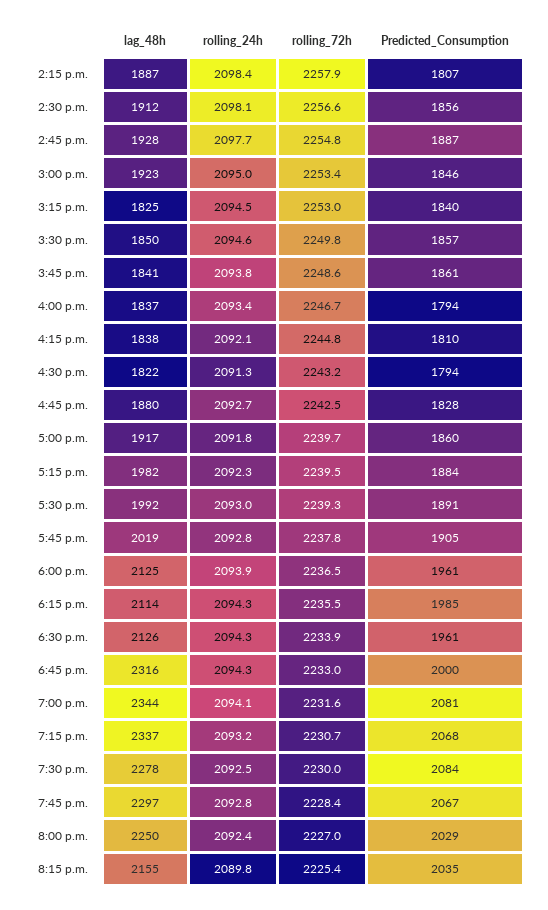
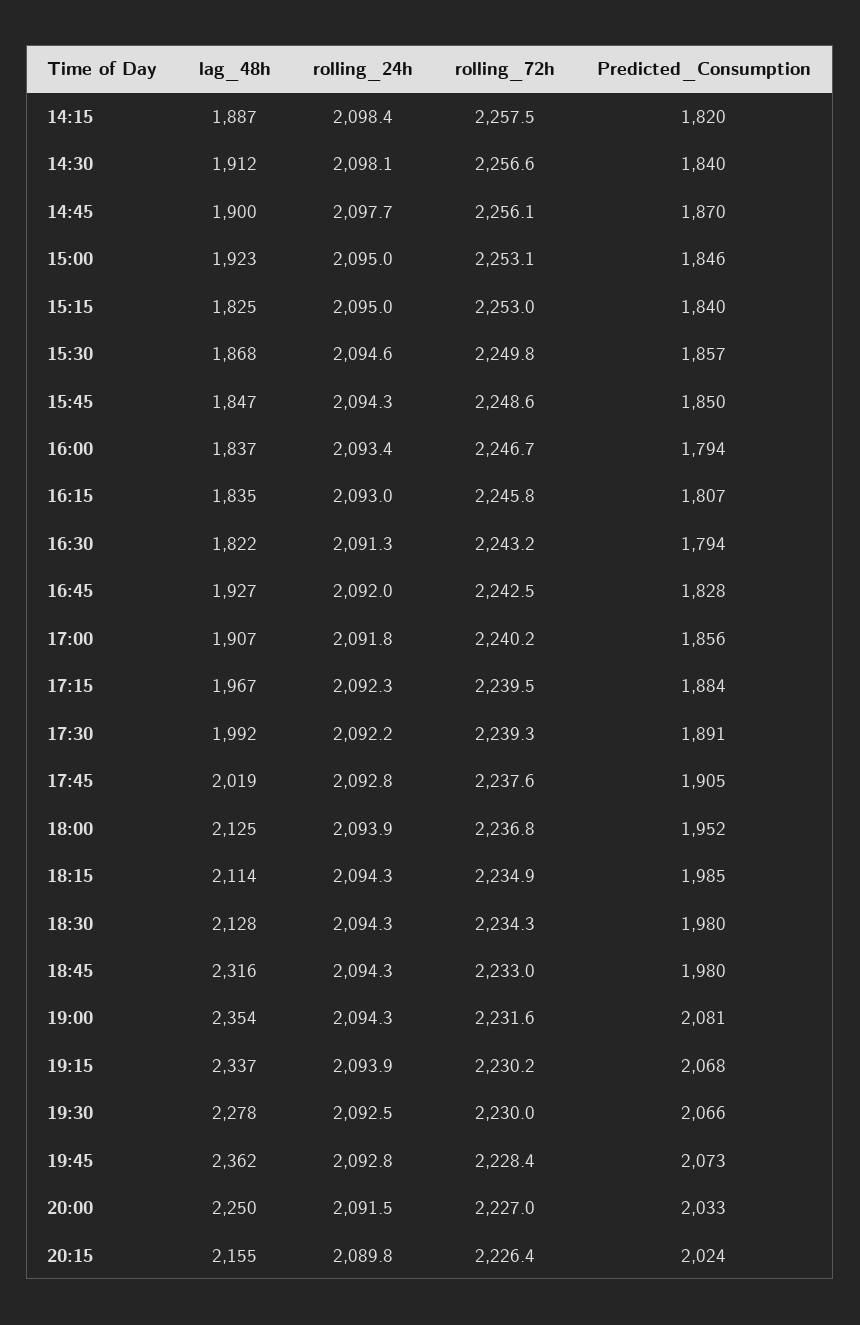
rolling_72h, 2:15 p.m.: 2257.9 -> 2257.5
Predicted_Consumption, 2:15 p.m.: 1807 -> 1820
Predicted_Consumption, 2:30 p.m.: 1856 -> 1840
lag_48h, 2:45 p.m.: 1928 -> 1900
rolling_72h, 2:45 p.m.: 2254.8 -> 2256.1
Predicted_Consumption, 2:45 p.m.: 1887 -> 1870
rolling_72h, 3:00 p.m.: 2253.4 -> 2253.1
rolling_24h, 3:15 p.m.: 2094.5 -> 2095
lag_48h, 3:30 p.m.: 1850 -> 1868
lag_48h, 3:45 p.m.: 1841 -> 1847
rolling_24h, 3:45 p.m.: 2093.8 -> 2094.3
Predicted_Consumption, 3:45 p.m.: 1861 -> 1850
lag_48h, 4:15 p.m.: 1838 -> 1835
rolling_24h, 4:15 p.m.: 2092.1 -> 2093
rolling_72h, 4:15 p.m.: 2244.8 -> 2245.8
Predicted_Consumption, 4:15 p.m.: 1810 -> 1807
lag_48h, 4:45 p.m.: 1880 -> 1927
rolling_24h, 4:45 p.m.: 2092.7 -> 2092
lag_48h, 5:00 p.m.: 1917 -> 1907
rolling_72h, 5:00 p.m.: 2239.7 -> 2240.2
Predicted_Consumption, 5:00 p.m.: 1860 -> 1856
lag_48h, 5:15 p.m.: 1982 -> 1967
rolling_24h, 5:30 p.m.: 2093 -> 2092.2
rolling_72h, 5:45 p.m.: 2237.8 -> 2237.6
rolling_72h, 6:00 p.m.: 2236.5 -> 2236.8
Predicted_Consumption, 6:00 p.m.: 1961 -> 1952
rolling_72h, 6:15 p.m.: 2235.5 -> 2234.9
lag_48h, 6:30 p.m.: 2126 -> 2128
rolling_72h, 6:30 p.m.: 2233.9 -> 2234.3
Predicted_Consumption, 6:30 p.m.: 1961 -> 1980
Predicted_Consumption, 6:45 p.m.: 2000 -> 1980
lag_48h, 7:00 p.m.: 2344 -> 2354
rolling_24h, 7:00 p.m.: 2094.1 -> 2094.3
rolling_24h, 7:15 p.m.: 2093.2 -> 2093.9
rolling_72h, 7:15 p.m.: 2230.7 -> 2230.2
Predicted_Consumption, 7:30 p.m.: 2084 -> 2066
lag_48h, 7:45 p.m.: 2297 -> 2362
Predicted_Consumption, 7:45 p.m.: 2067 -> 2073
rolling_24h, 8:00 p.m.: 2092.4 -> 2091.5
Predicted_Consumption, 8:00 p.m.: 2029 -> 2033
rolling_72h, 8:15 p.m.: 2225.4 -> 2226.4
Predicted_Consumption, 8:15 p.m.: 2035 -> 2024

